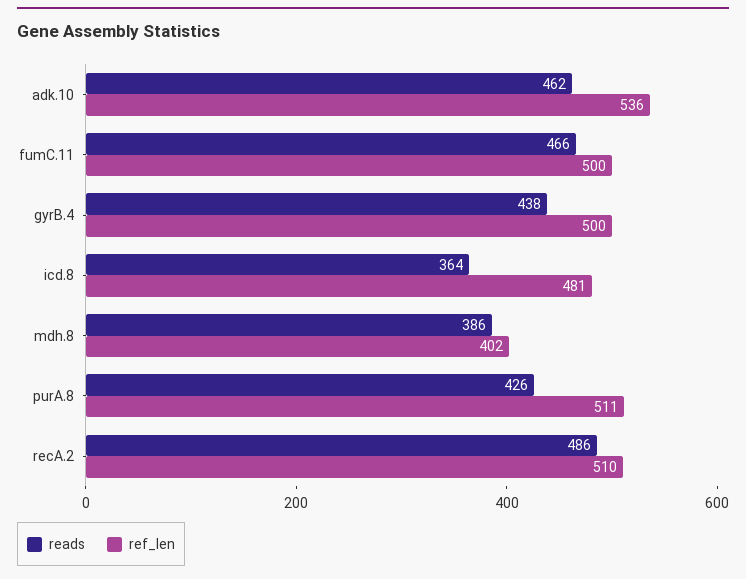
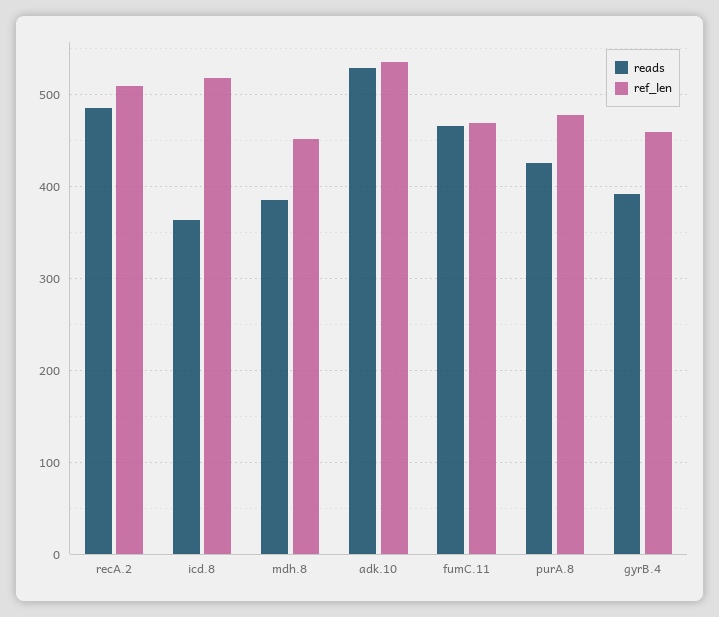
reads, adk.10: 462 -> 530
ref_len, fumC.11: 500 -> 470
reads, gyrB.4: 438 -> 390
ref_len, gyrB.4: 500 -> 460
ref_len, icd.8: 481 -> 520
ref_len, mdh.8: 402 -> 450
ref_len, purA.8: 511 -> 480

